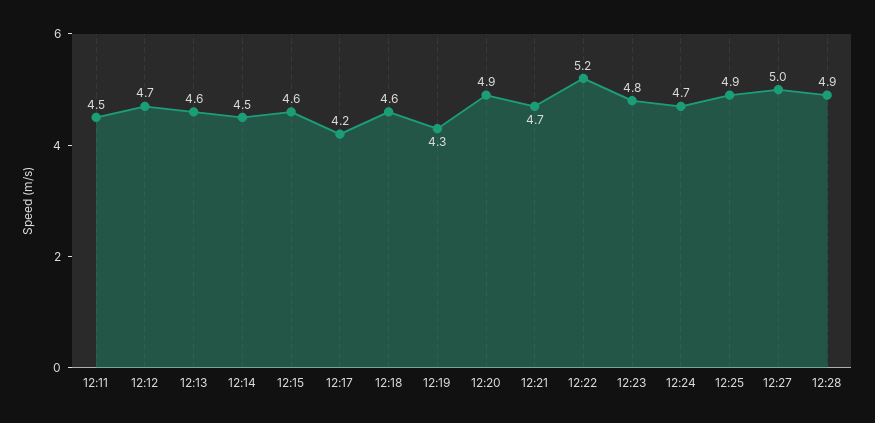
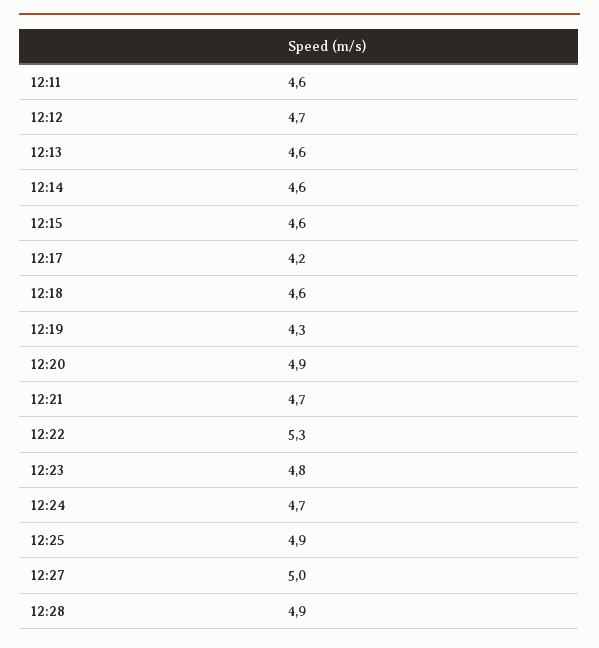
12:11: 4.5 -> 4.6
12:14: 4.5 -> 4.6
12:22: 5.2 -> 5.3

